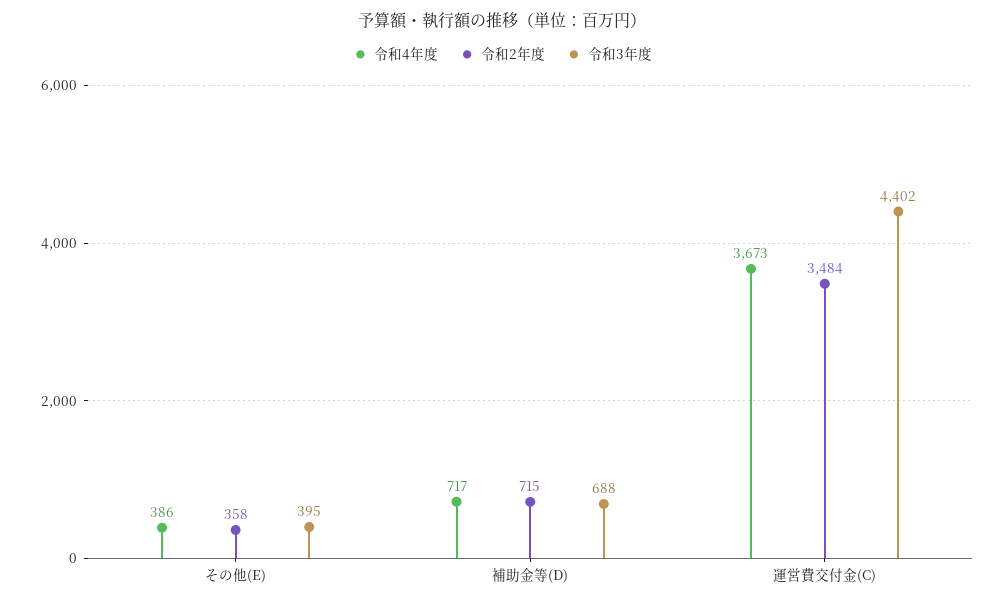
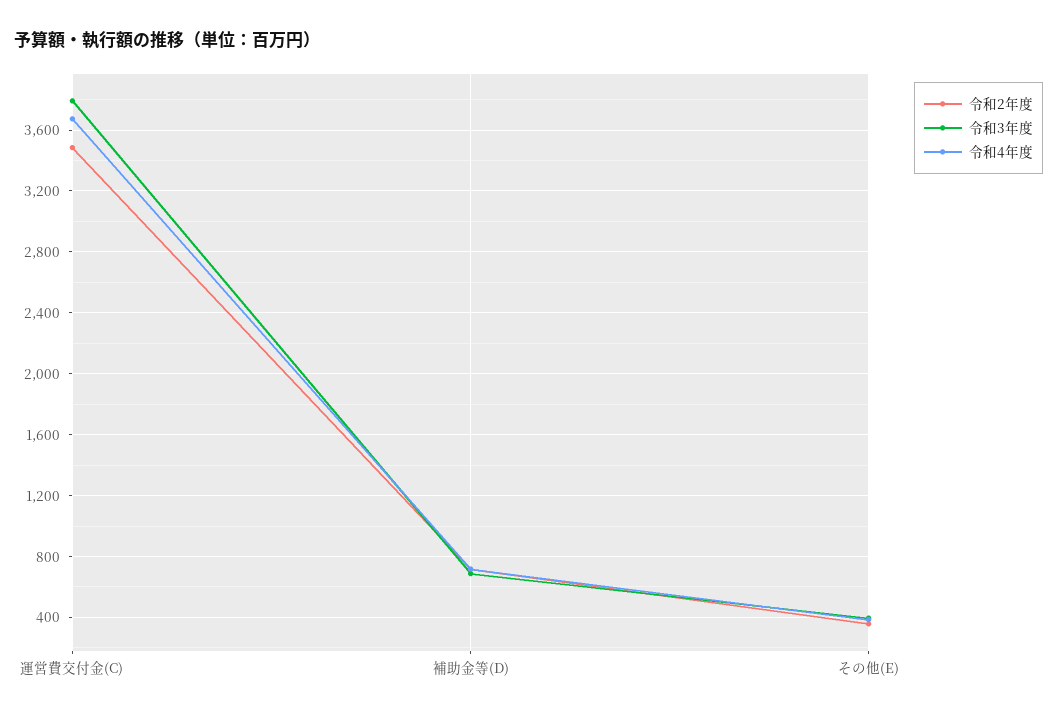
令和3年度, 運営費交付金(C): 4402 -> 3800

